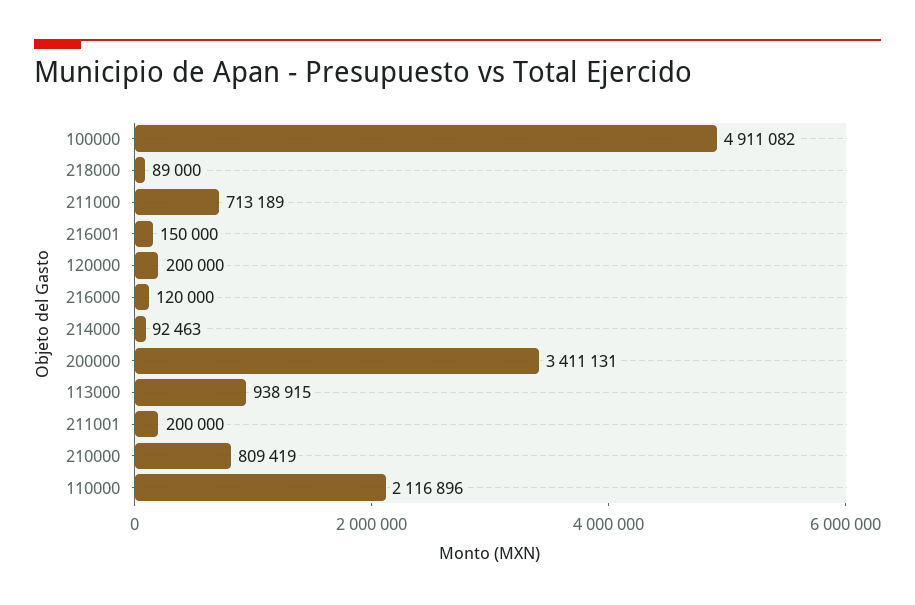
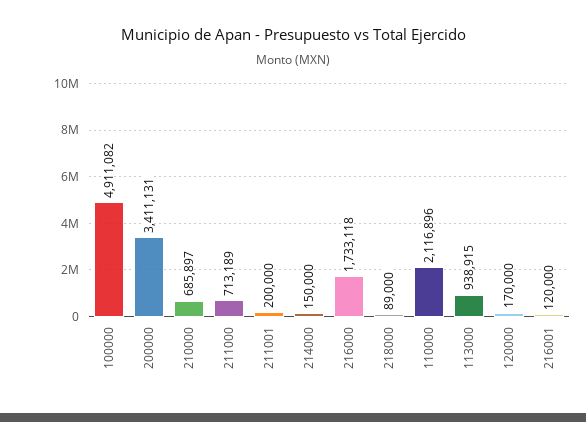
216001: 150000 -> 120000
120000: 200000 -> 170000
216000: 120000 -> 1733118
214000: 92463 -> 150000
210000: 809419 -> 685897

